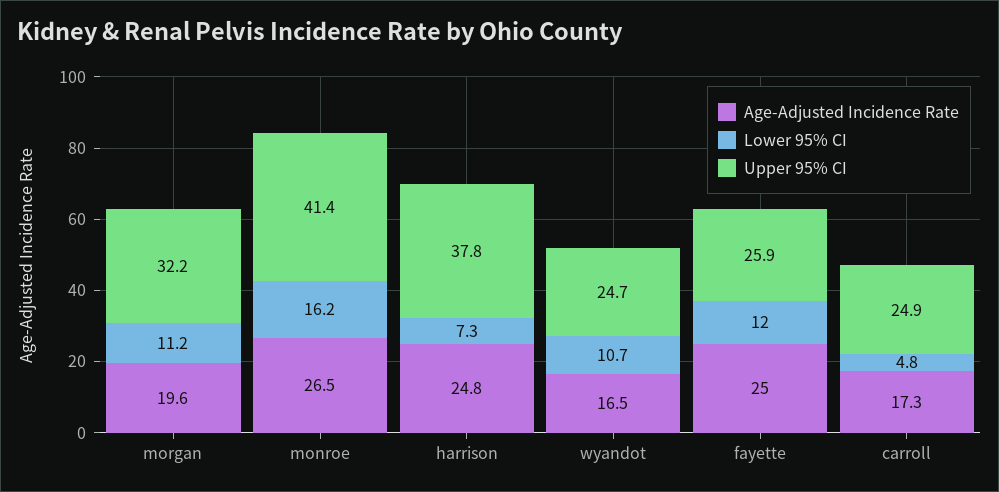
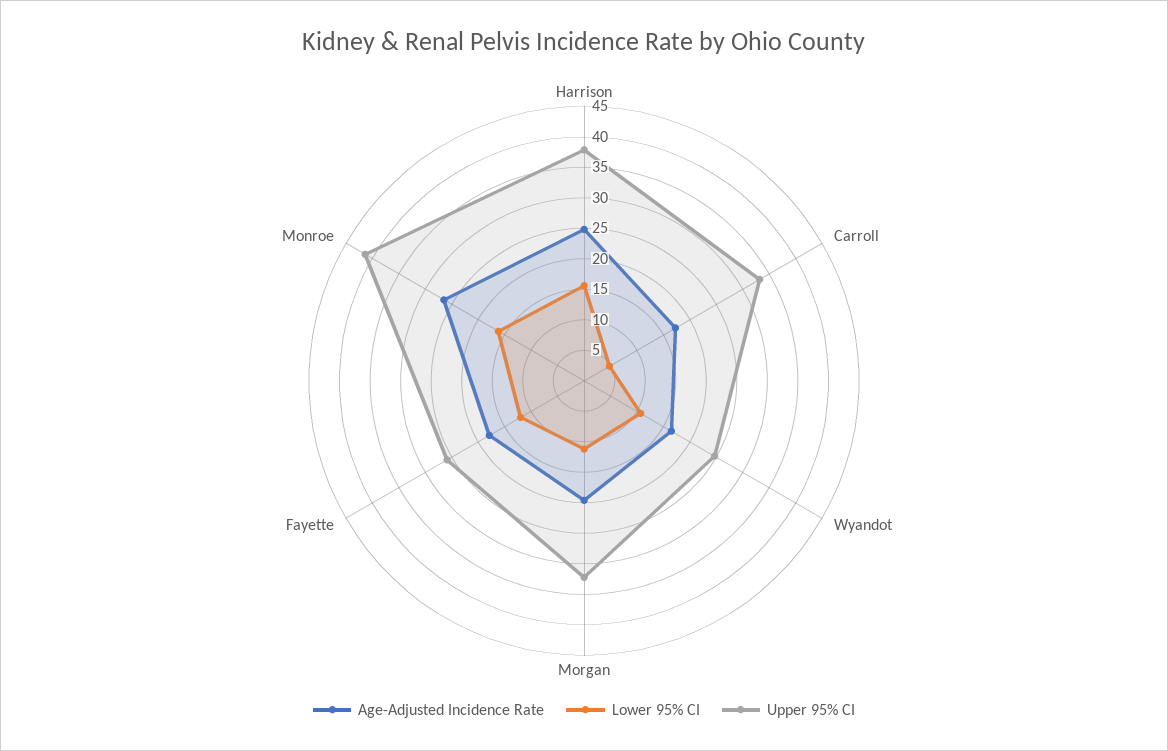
Lower 95% CI, harrison: 7.3 -> 15
Age-Adjusted Incidence Rate, fayette: 25 -> 17.5
Upper 95% CI, carroll: 24.9 -> 32.5

